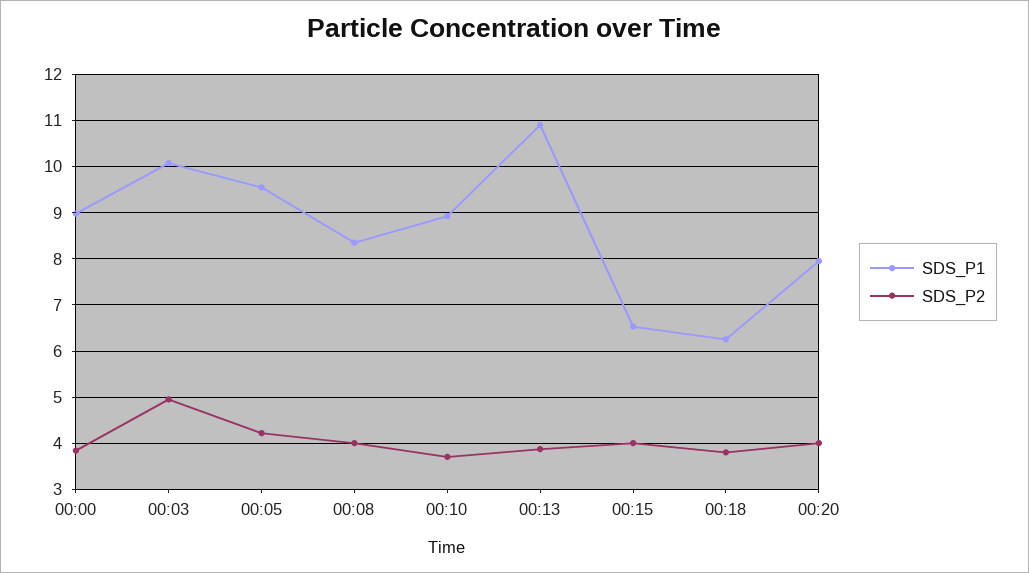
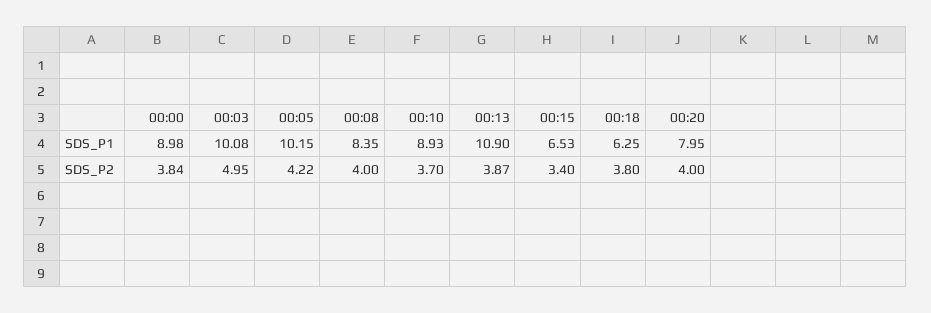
SDS_P1, 00:05: 9.6 -> 10.15
SDS_P2, 00:15: 4 -> 3.4

